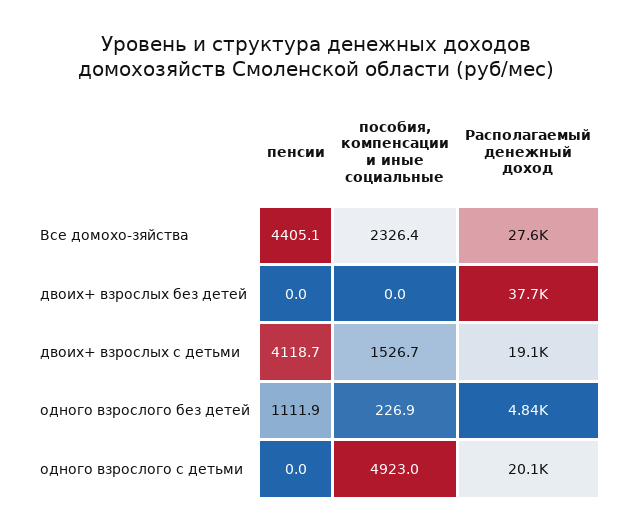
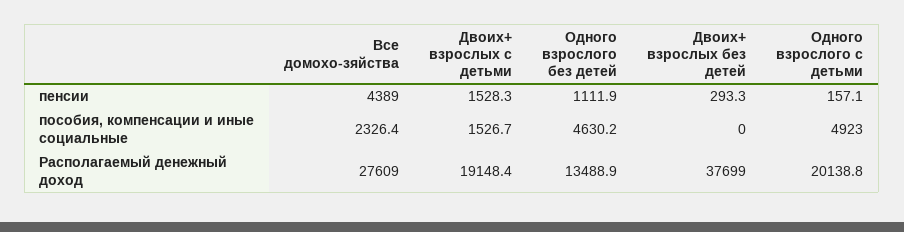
пенсии, Все домохо-зяйства: 4405.1 -> 4389
пенсии, двоих+ взрослых без детей: 0 -> 293.3
пенсии, двоих+ взрослых с детьми: 4118.7 -> 1528.3
пособия, компенсации и иные социальные, одного взрослого без детей: 226.9 -> 4630.2
Располагаемый денежный доход, одного взрослого без детей: 4840 -> 13488.9
пенсии, одного взрослого с детьми: 0 -> 157.1

